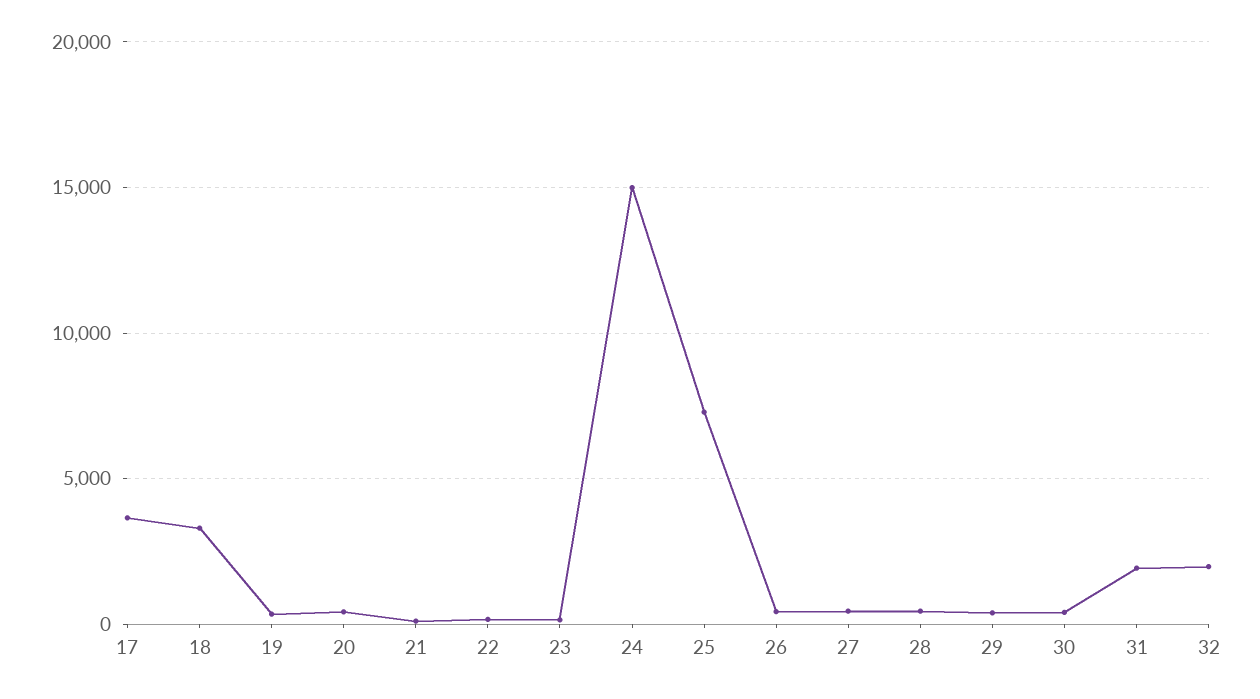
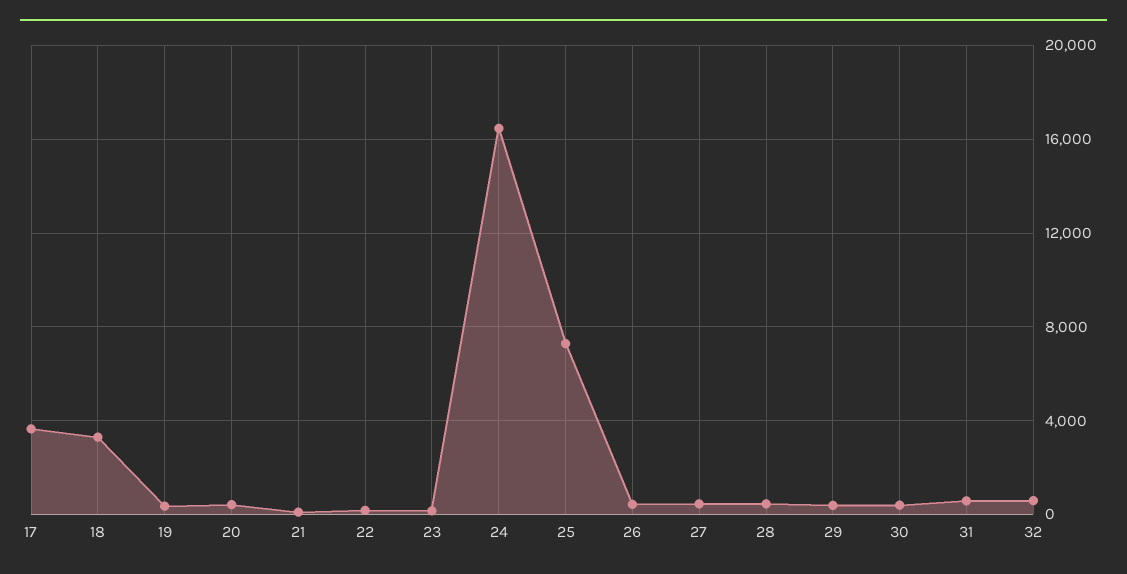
24: 15000 -> 16500
31: 2000 -> 500
32: 2000 -> 500

